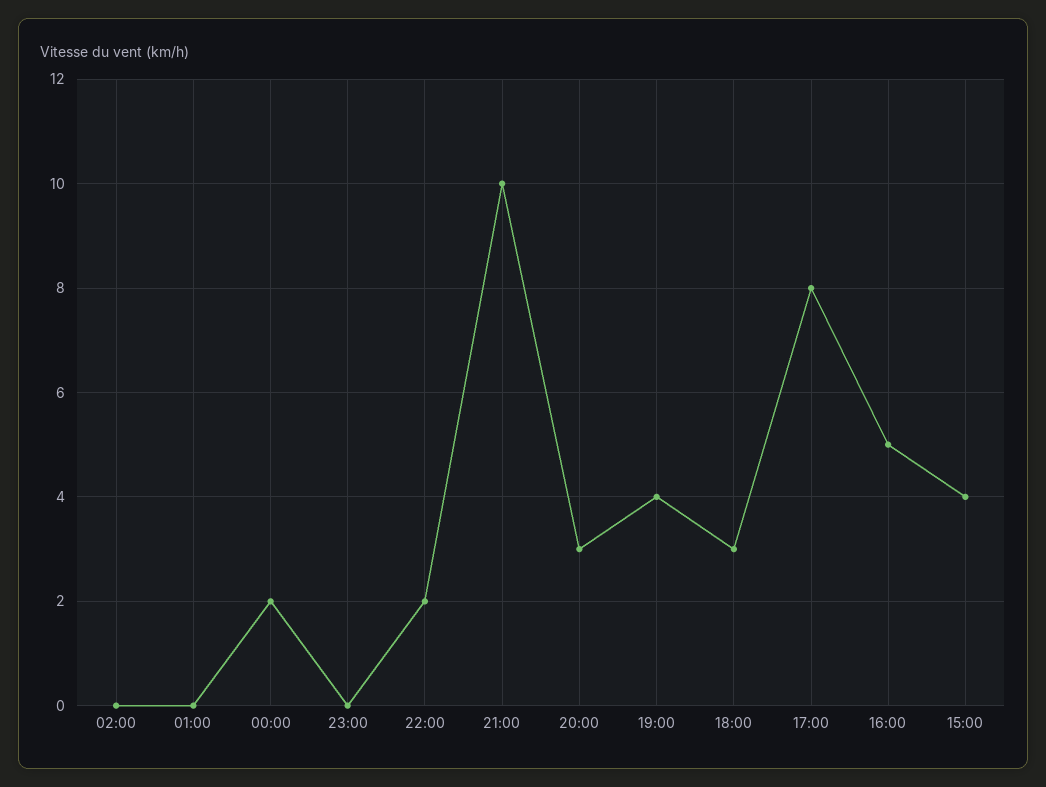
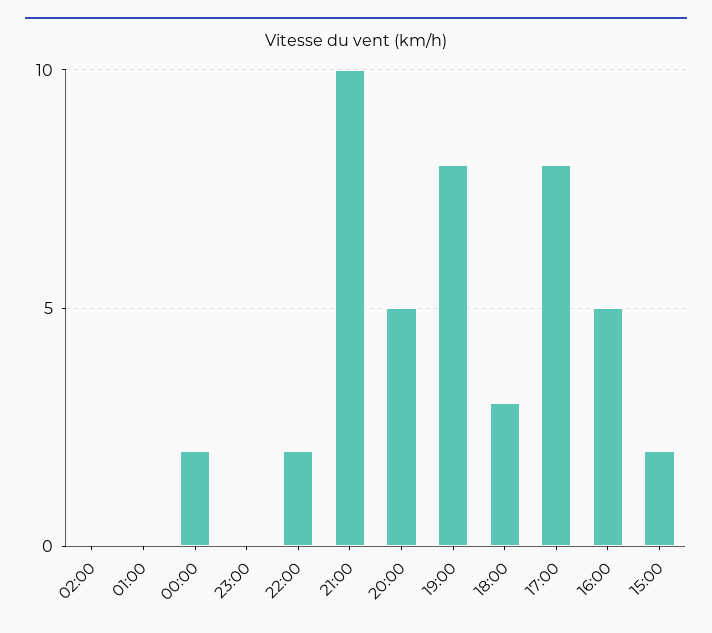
20:00: 3 -> 5
19:00: 4 -> 8
15:00: 4 -> 2

